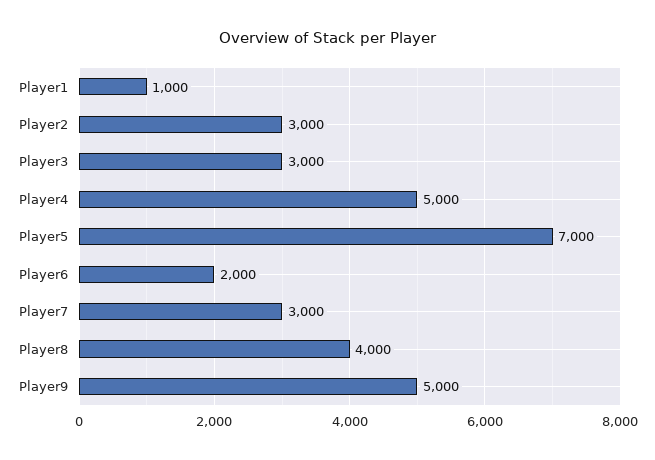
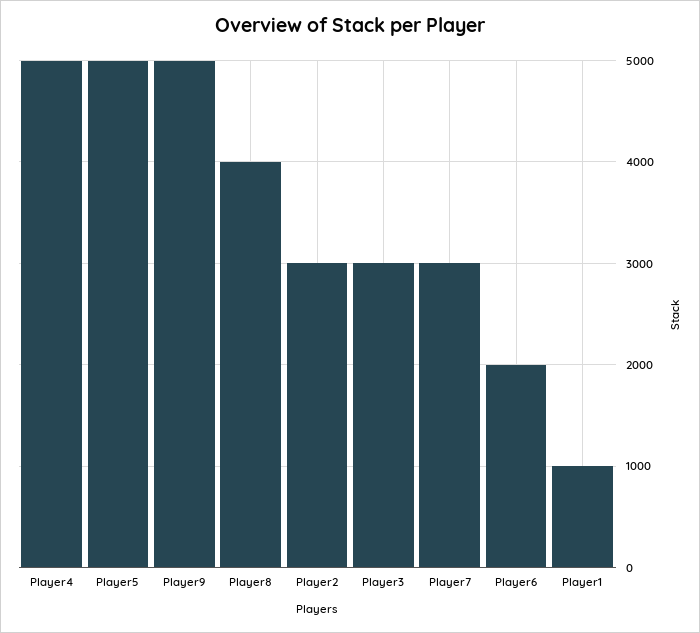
Player5: 7000 -> 5000

